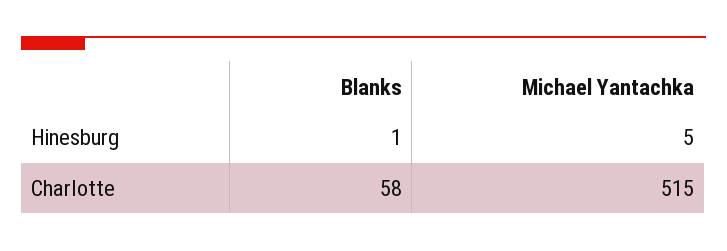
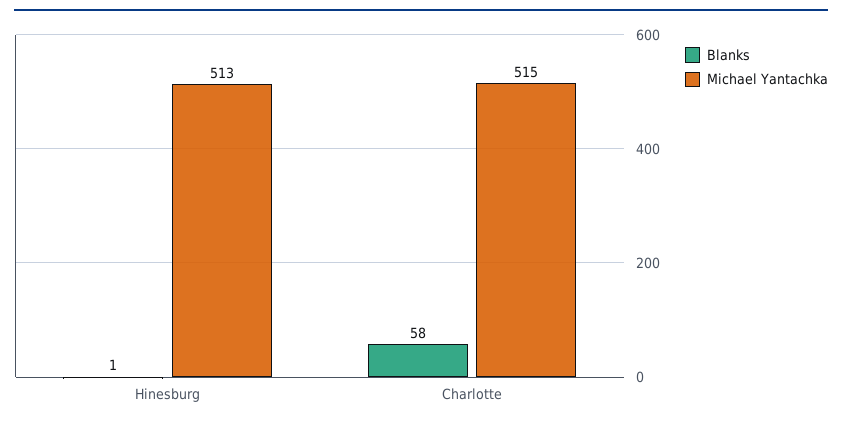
Michael Yantachka, Hinesburg: 5 -> 513

